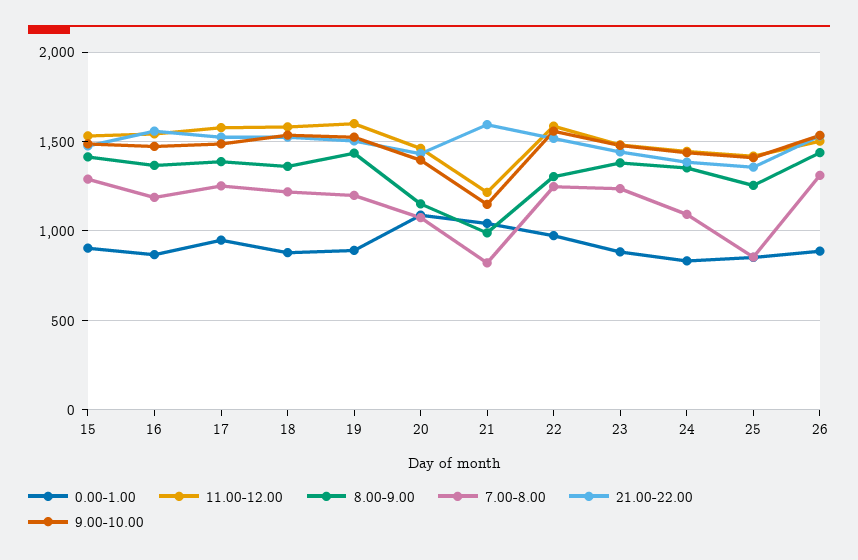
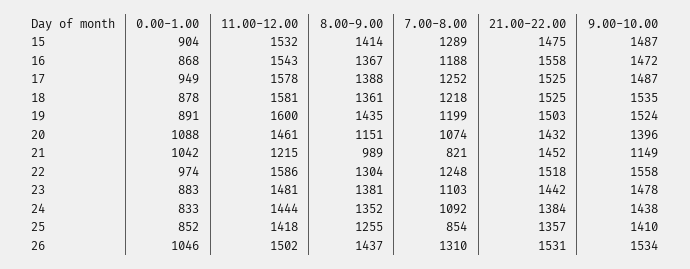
21.00-22.00, 21: 1600 -> 1452
7.00-8.00, 23: 1250 -> 1103
0.00-1.00, 26: 900 -> 1046

